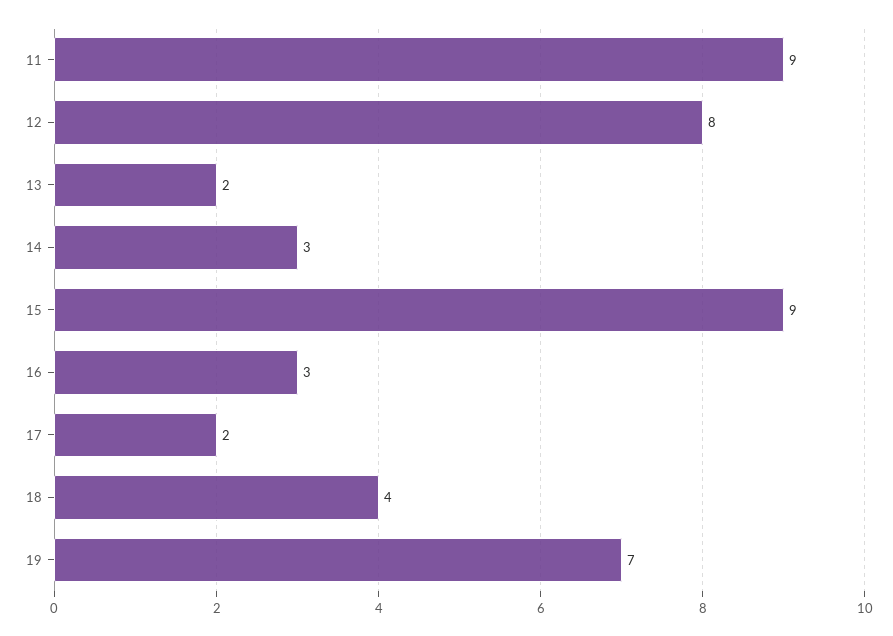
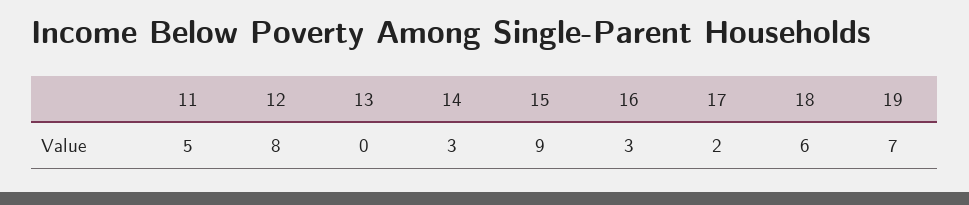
11: 9 -> 5
13: 2 -> 0
18: 4 -> 6

